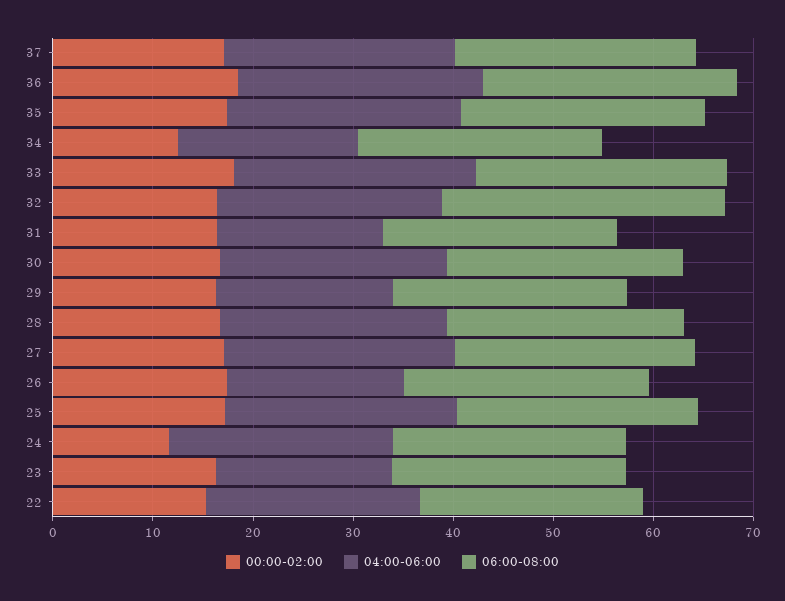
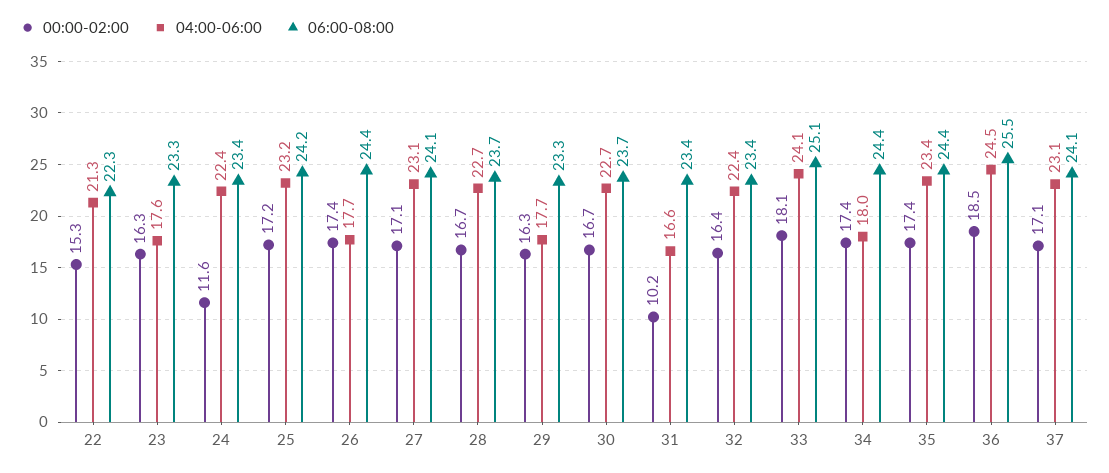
00:00-02:00, 34: 12 -> 17.4
06:00-08:00, 32: 28 -> 23.4
00:00-02:00, 31: 16 -> 10.2

